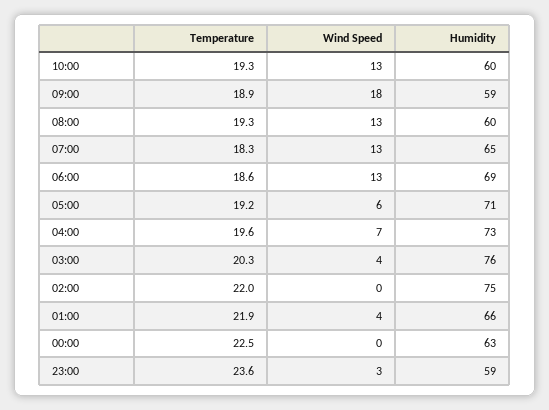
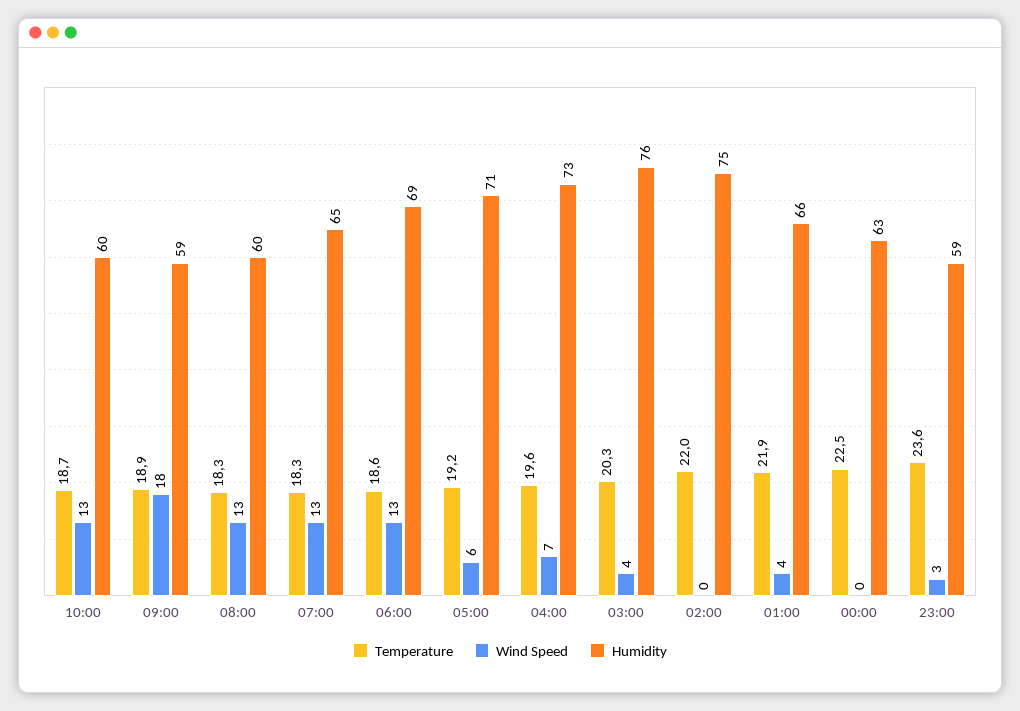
Temperature, 10:00: 19.3 -> 18.7
Temperature, 08:00: 19.3 -> 18.3

